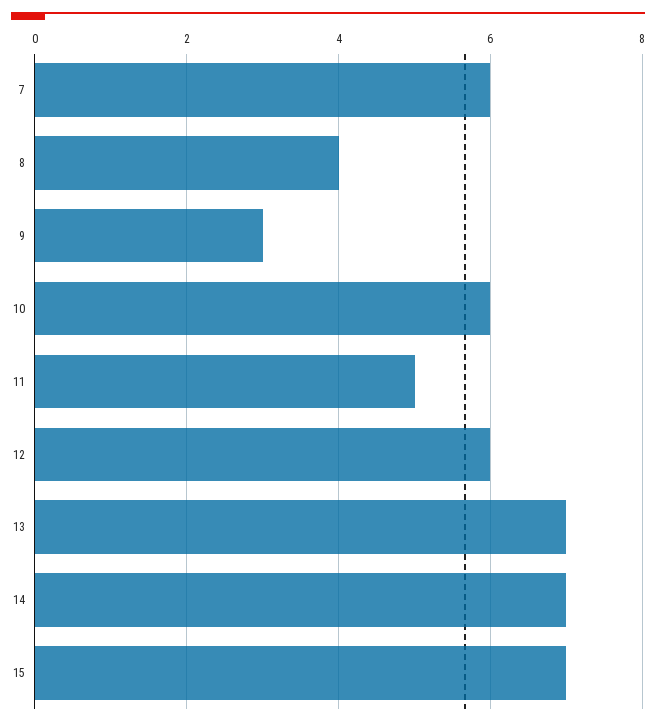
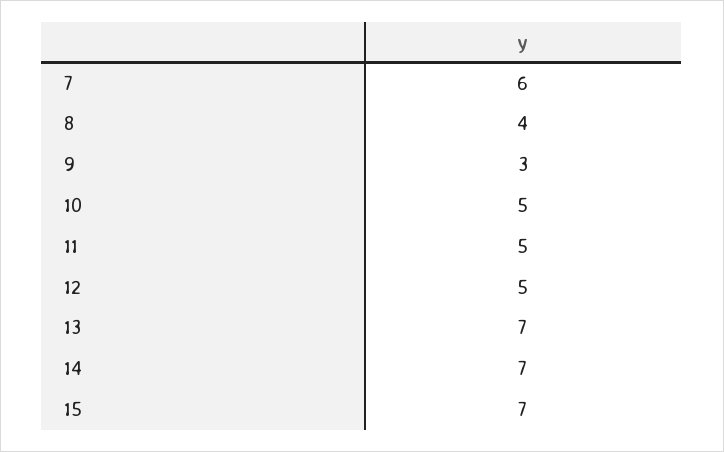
10: 6 -> 5
12: 6 -> 5

